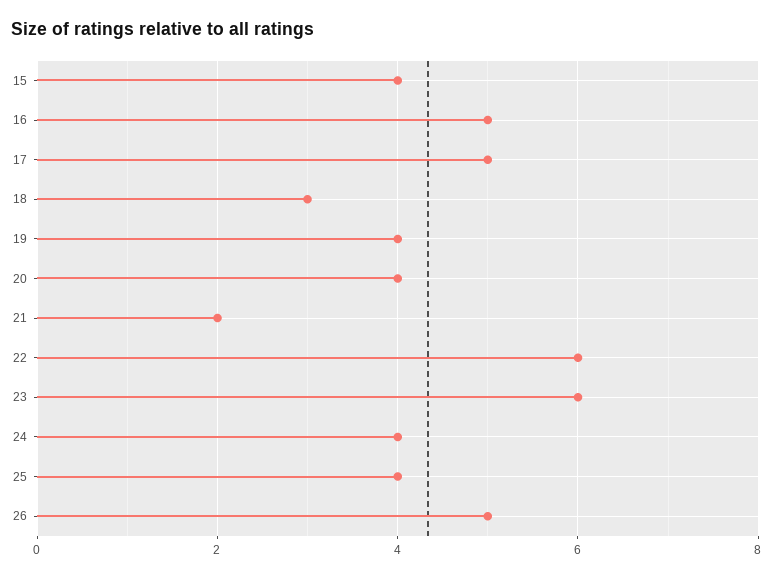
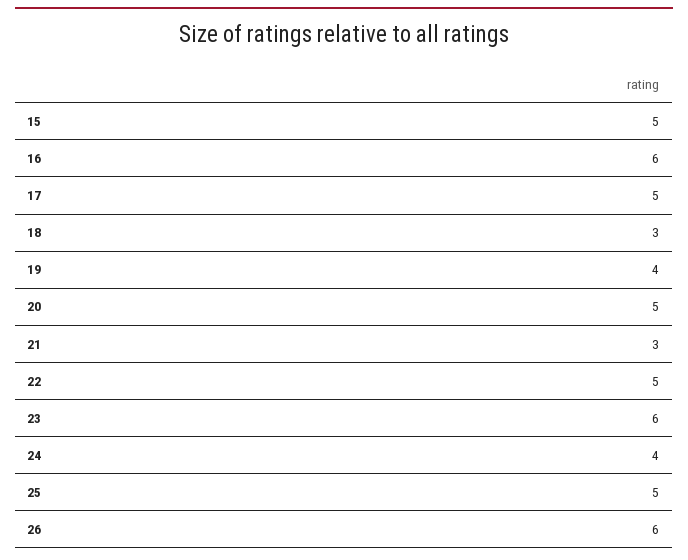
15: 4 -> 5
16: 5 -> 6
20: 4 -> 5
21: 2 -> 3
22: 6 -> 5
25: 4 -> 5
26: 5 -> 6

